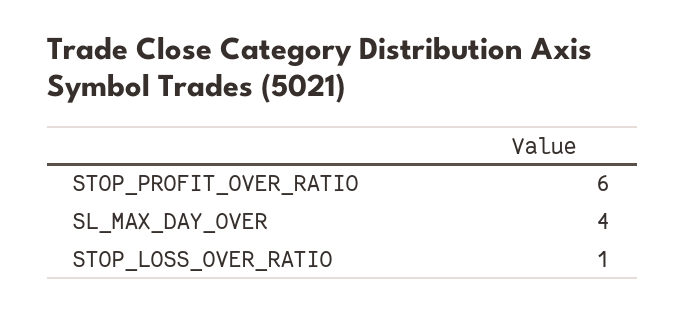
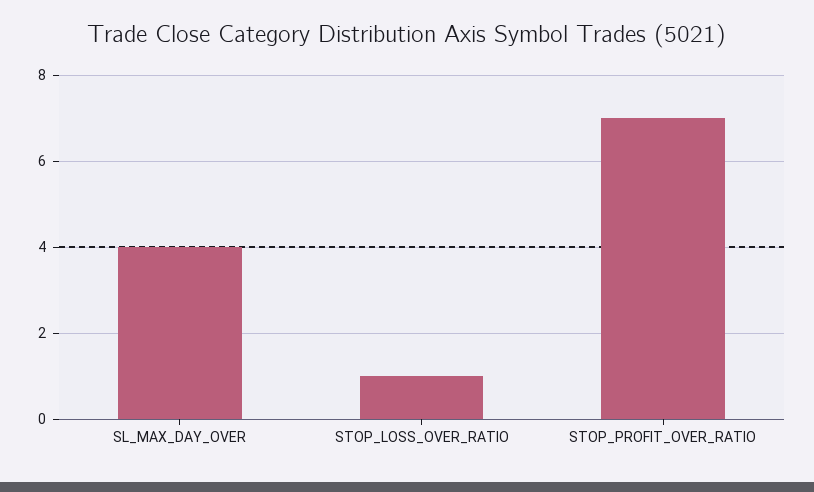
STOP_PROFIT_OVER_RATIO: 6 -> 7

